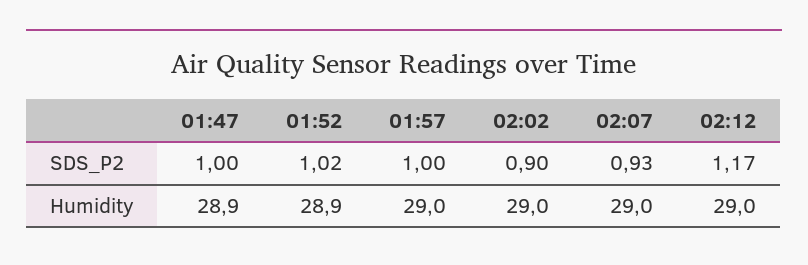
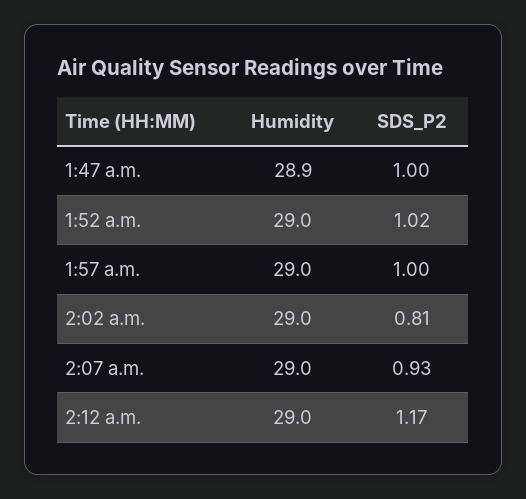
02:02, SDS_P2: 0.9 -> 0.81
01:52, Humidity: 28.9 -> 29

